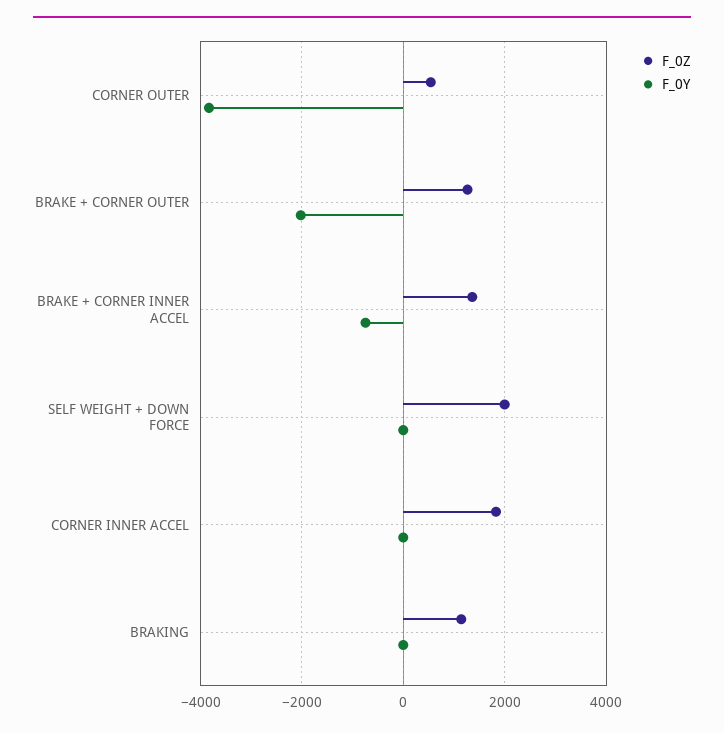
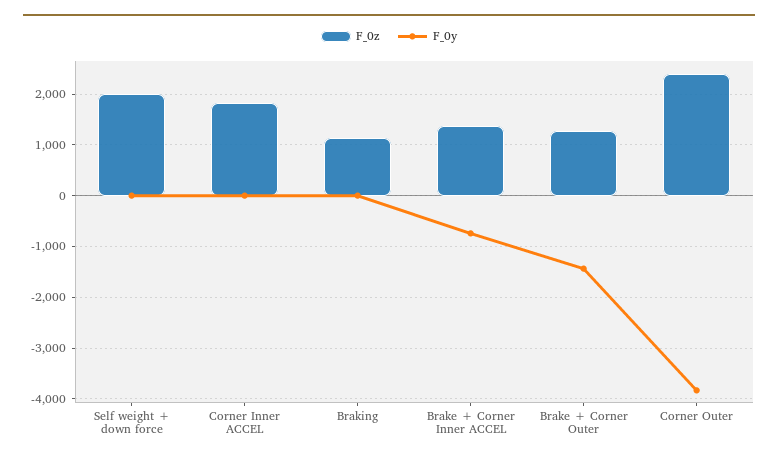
F_0Z, CORNER OUTER: 600 -> 2400
F_0Y, BRAKE + CORNER OUTER: -2000 -> -1400

